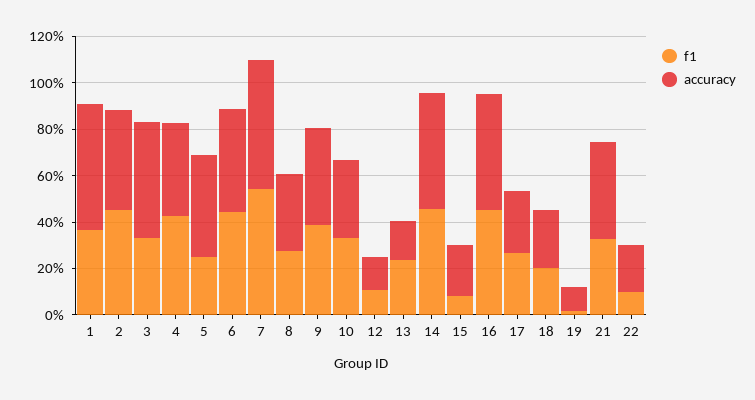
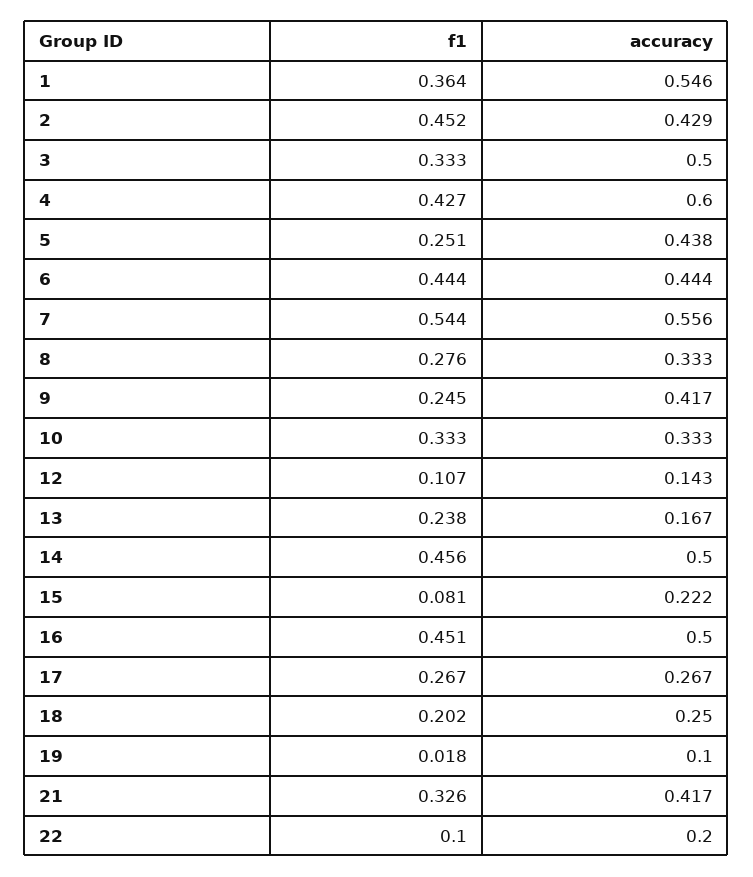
accuracy, 4: 0.4 -> 0.6
f1, 9: 0.4 -> 0.245

